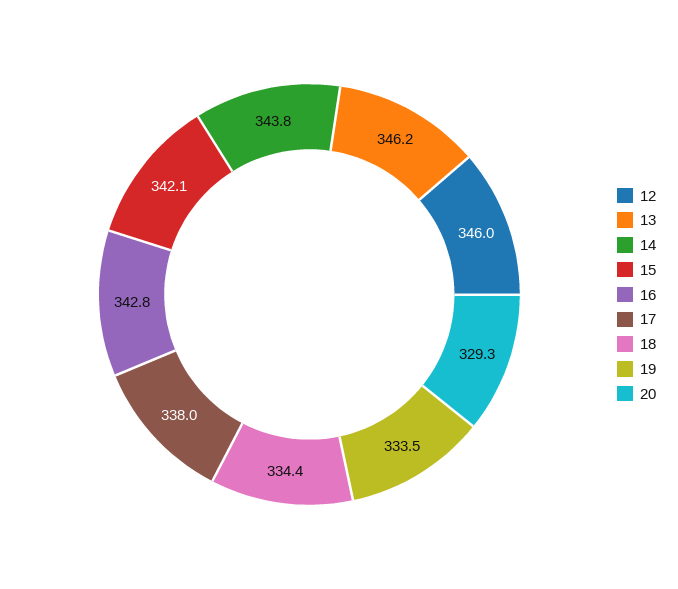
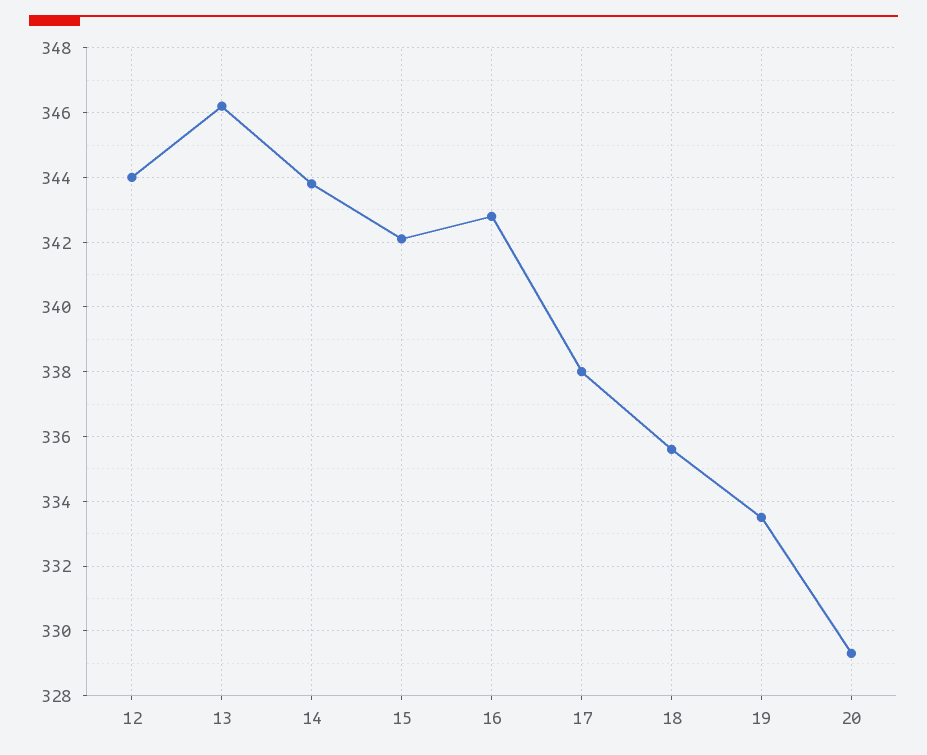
12: 346 -> 344
18: 334.4 -> 335.5

